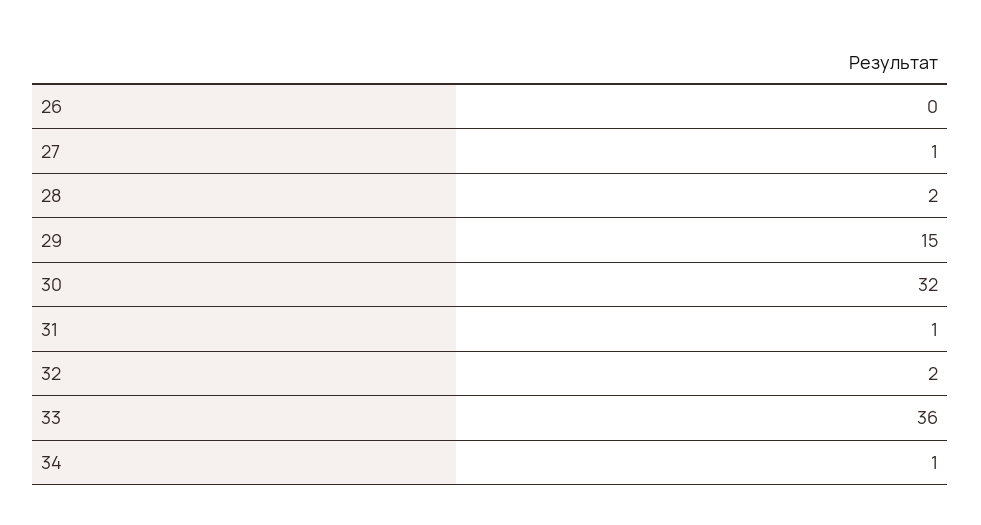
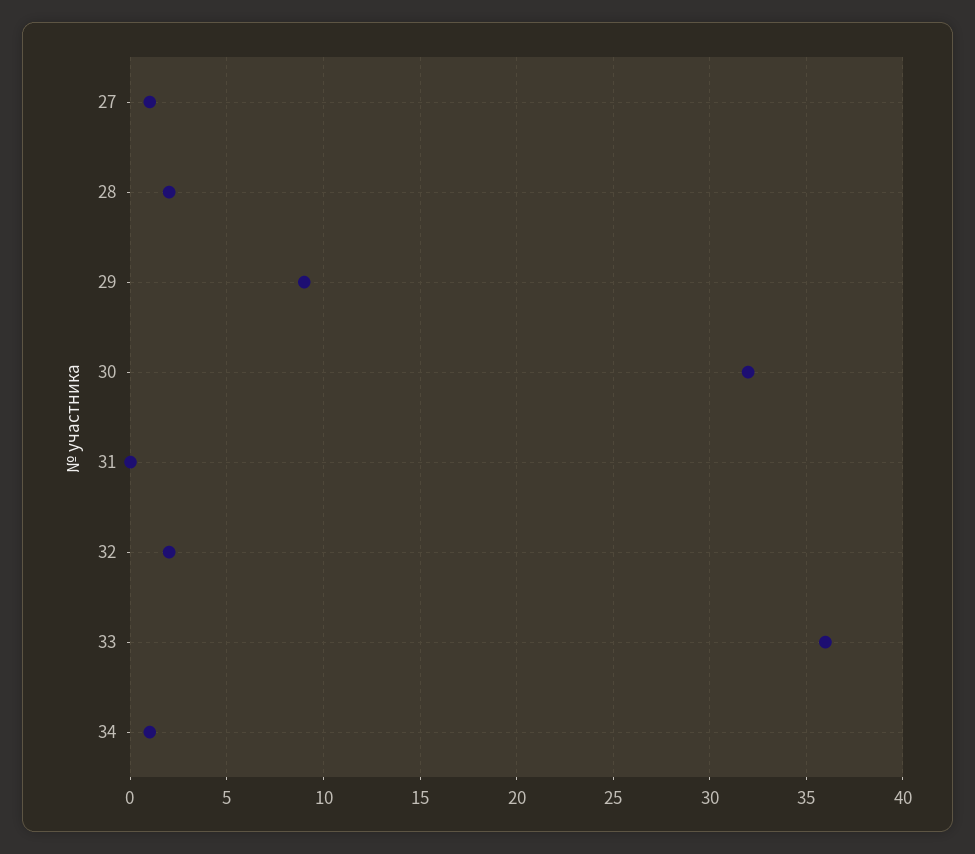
26: 0 -> none
29: 15 -> 9
31: 1 -> 0

